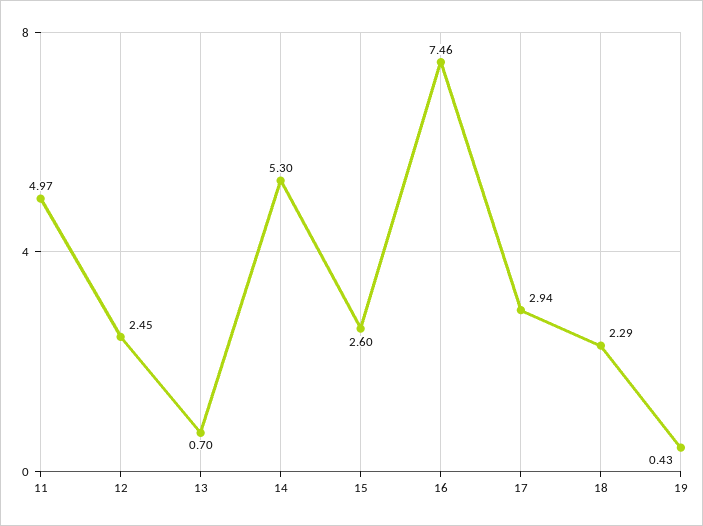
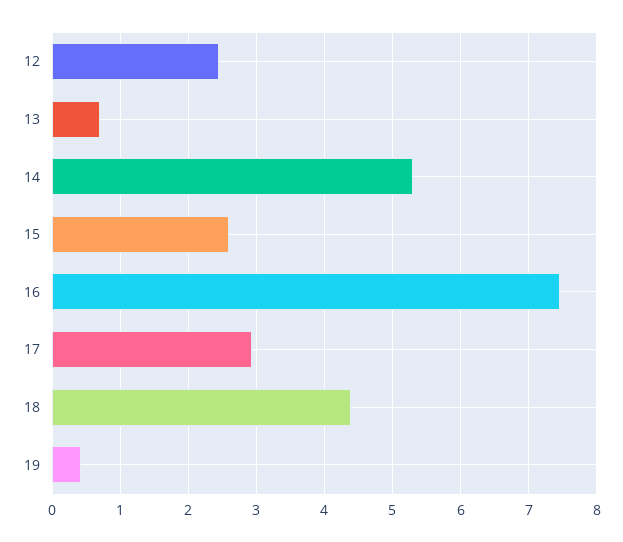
11: 4.97 -> none
18: 2.29 -> 4.4

